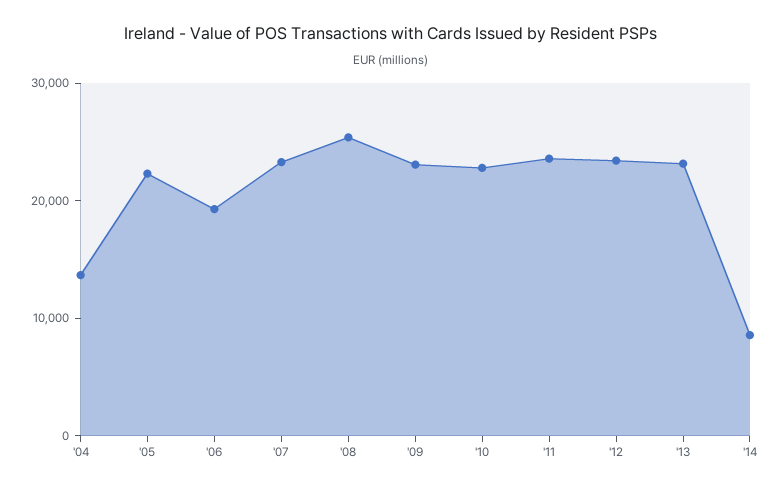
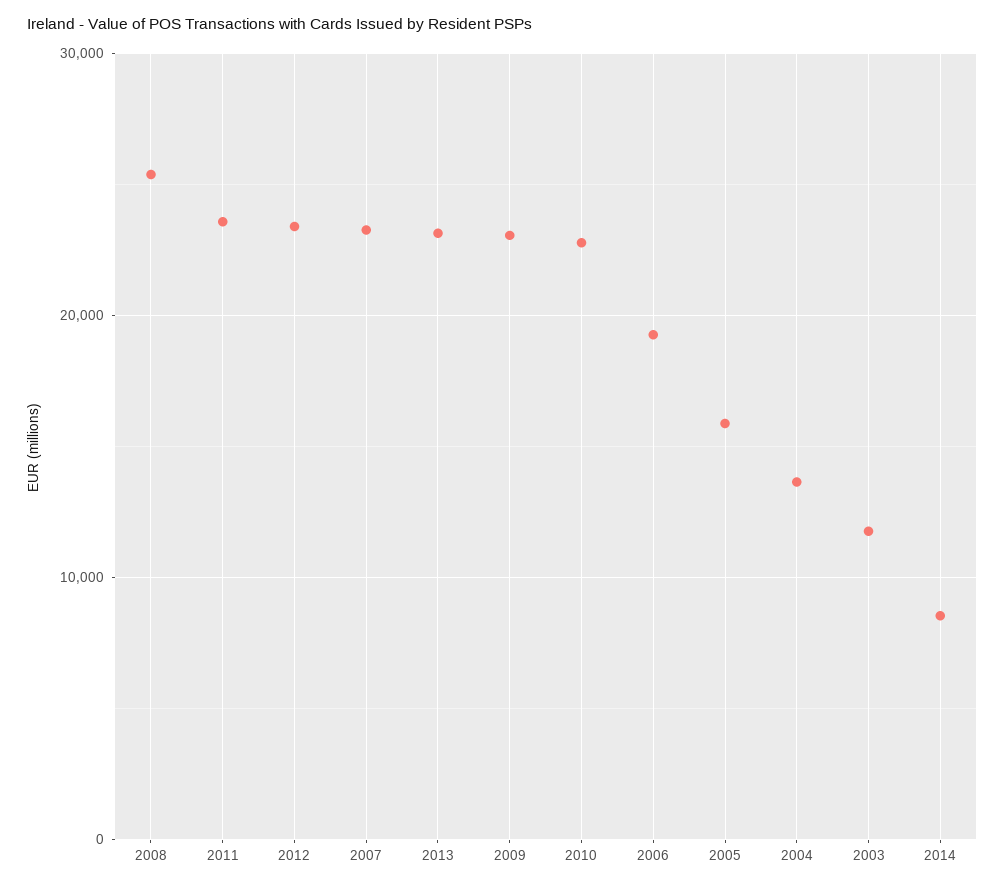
'05: 22000 -> 16000
2003: none -> 12000

